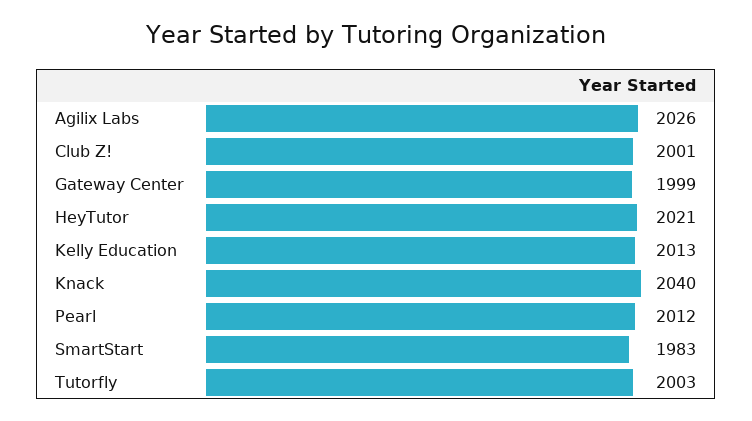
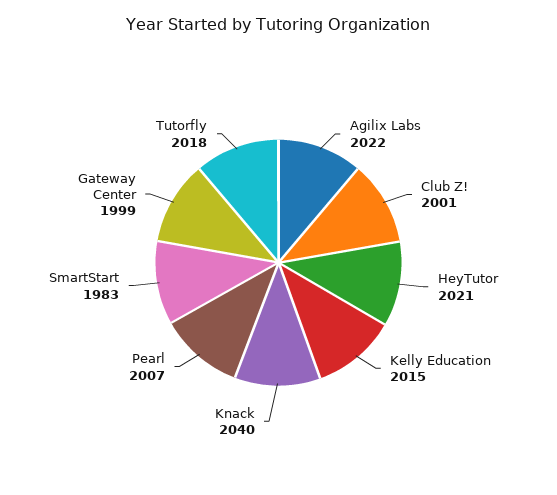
Agilix Labs: 2026 -> 2022
Kelly Education: 2013 -> 2015
Pearl: 2012 -> 2007
Tutorfly: 2003 -> 2018

